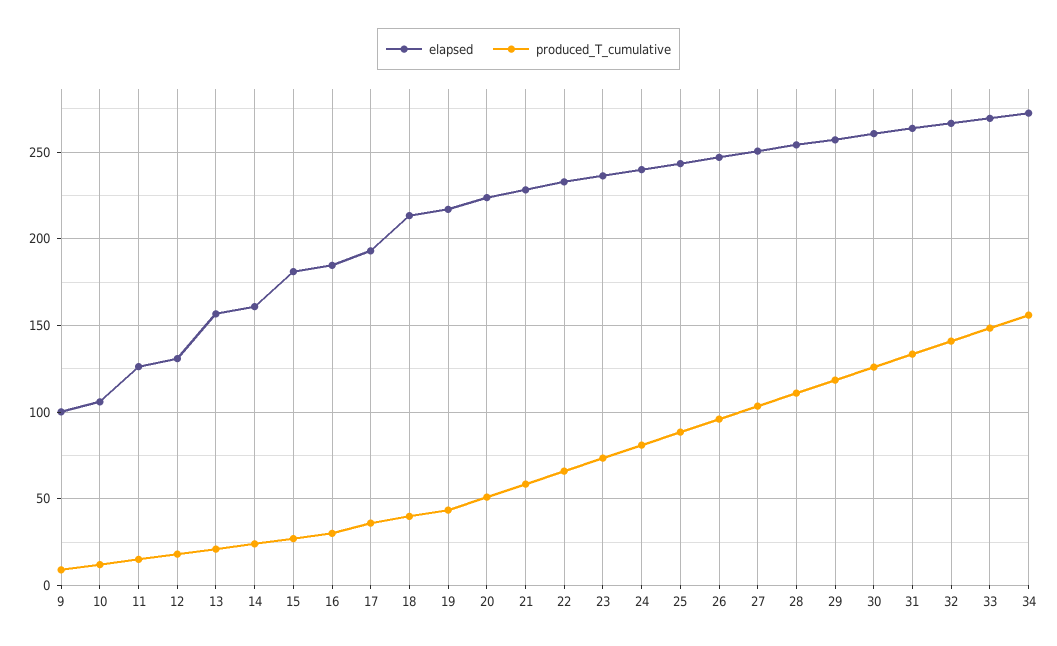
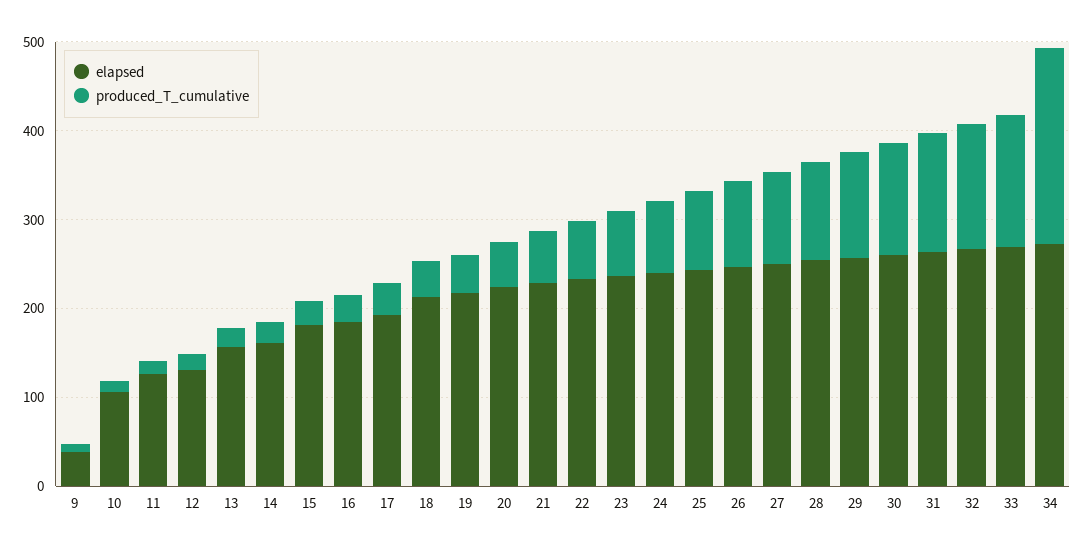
elapsed, 9: 100 -> 40
produced_T_cumulative, 34: 155 -> 220

